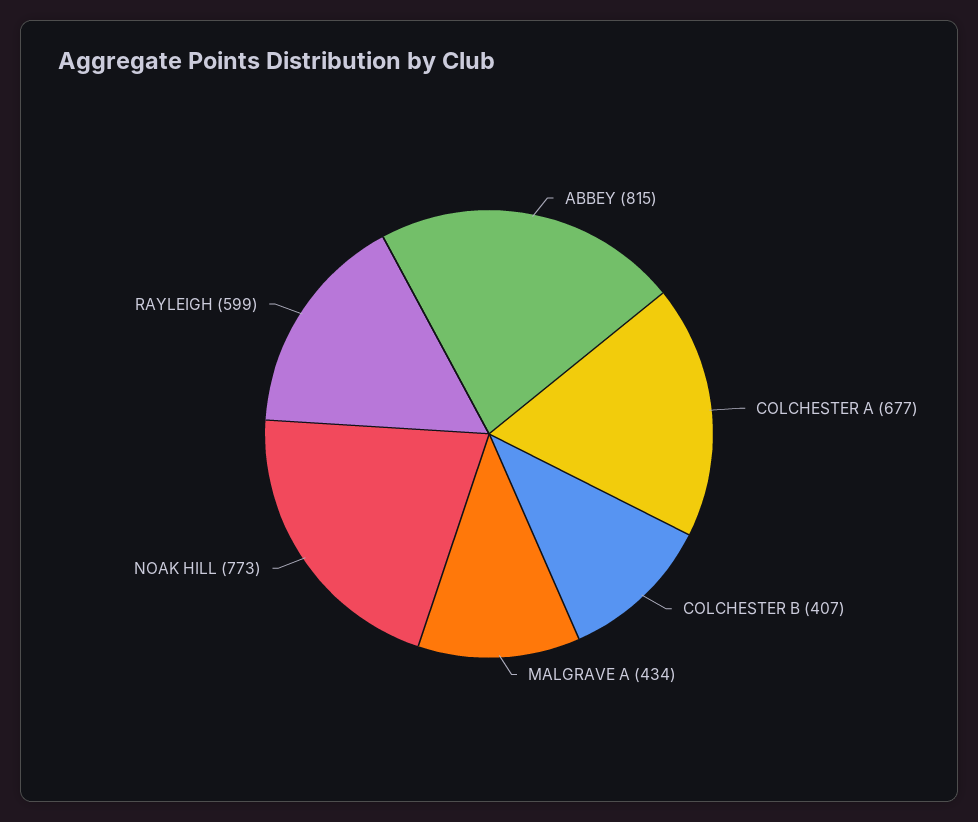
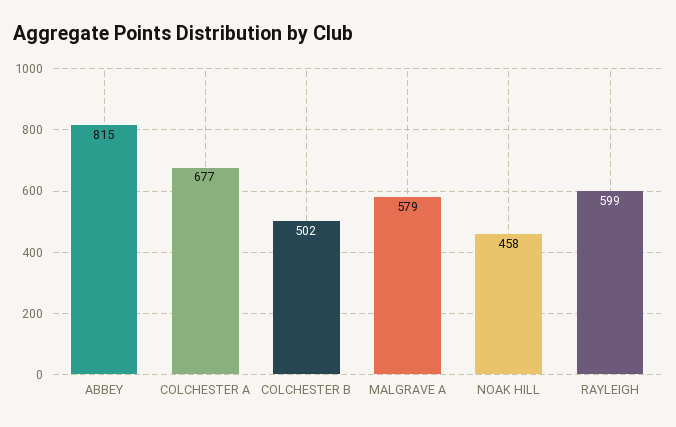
COLCHESTER B: 407 -> 502
MALGRAVE A: 434 -> 579
NOAK HILL: 773 -> 458

